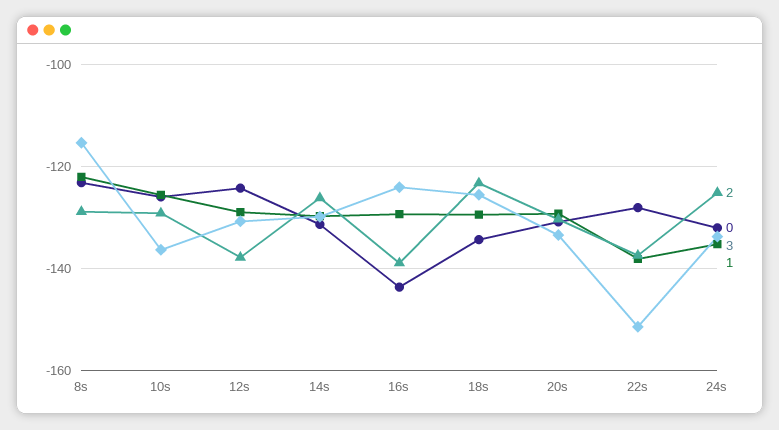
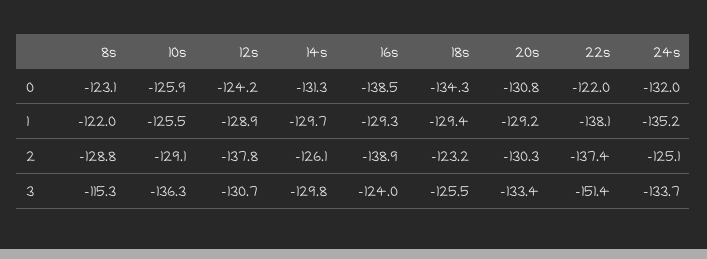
0, 16s: -144 -> -138.5
0, 22s: -128 -> -122

